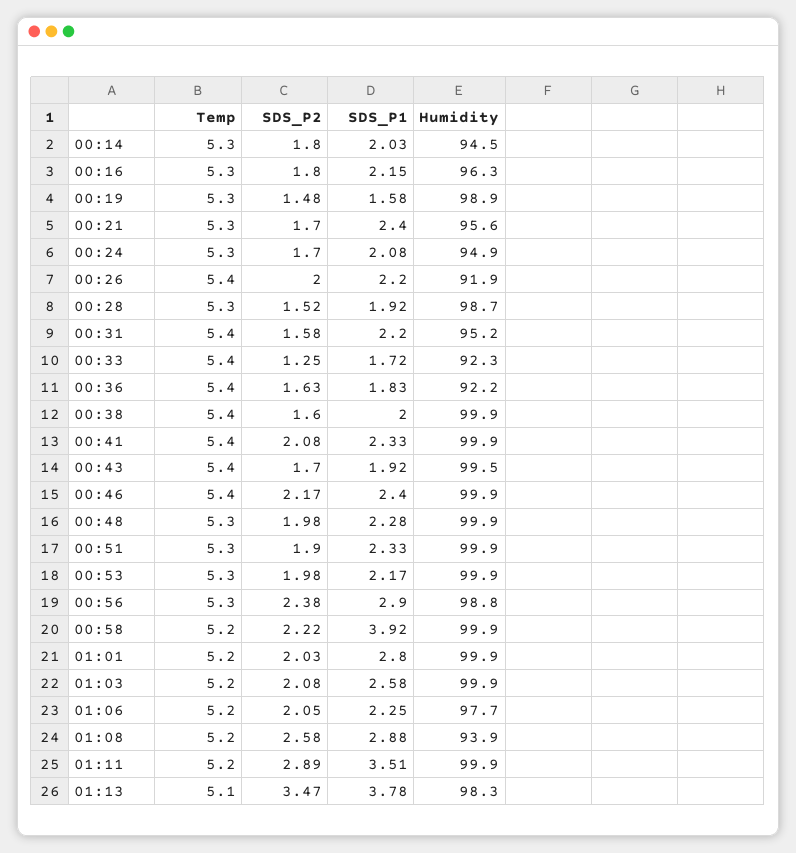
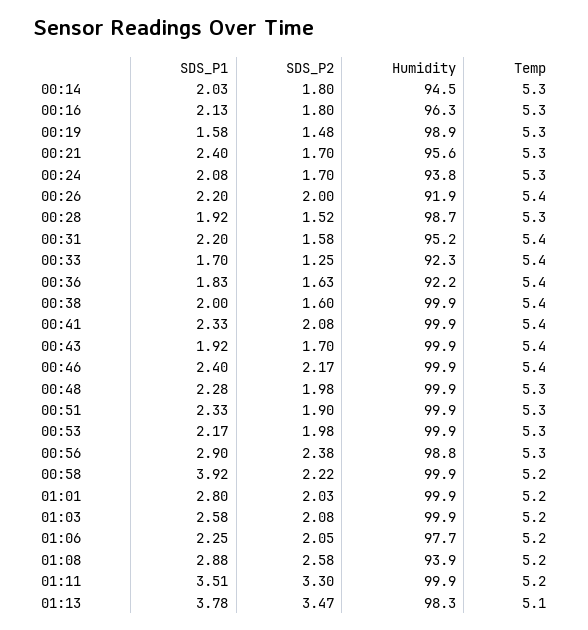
SDS_P1, 00:16: 2.15 -> 2.13
Humidity, 00:24: 94.9 -> 93.8
SDS_P1, 00:33: 1.72 -> 1.7
Humidity, 00:43: 99.5 -> 99.9
SDS_P2, 01:11: 2.89 -> 3.3

